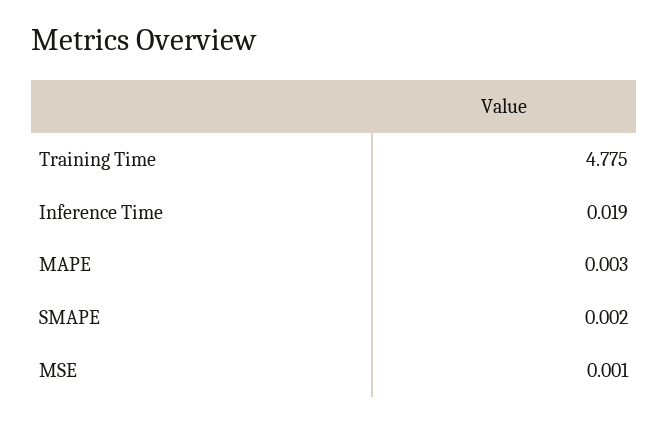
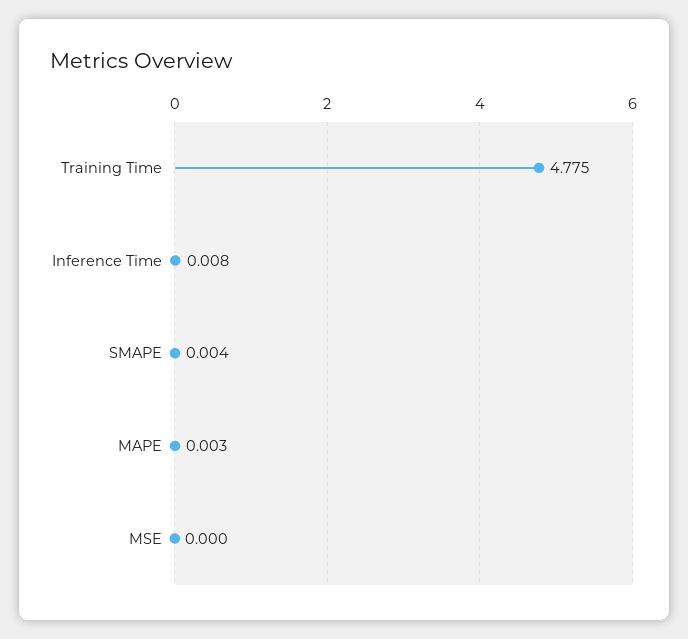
Inference Time: 0.019 -> 0.008
SMAPE: 0.002 -> 0.004
MSE: 0.001 -> 0

